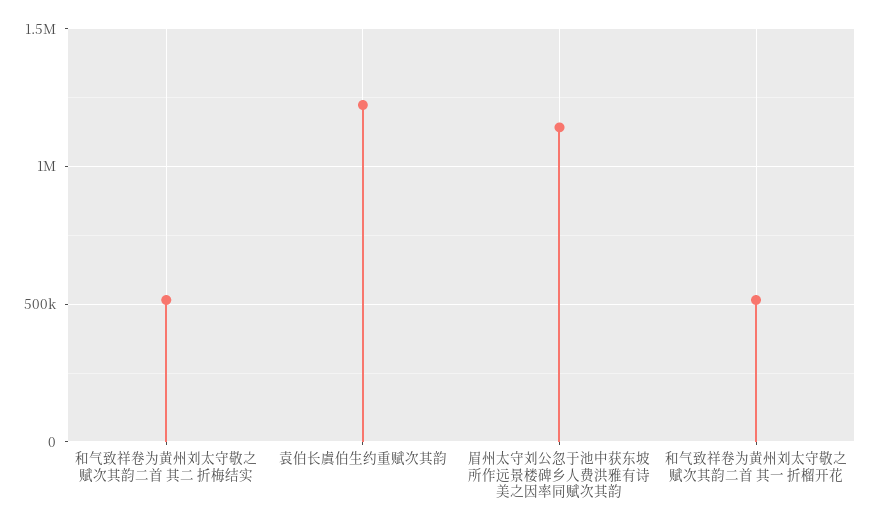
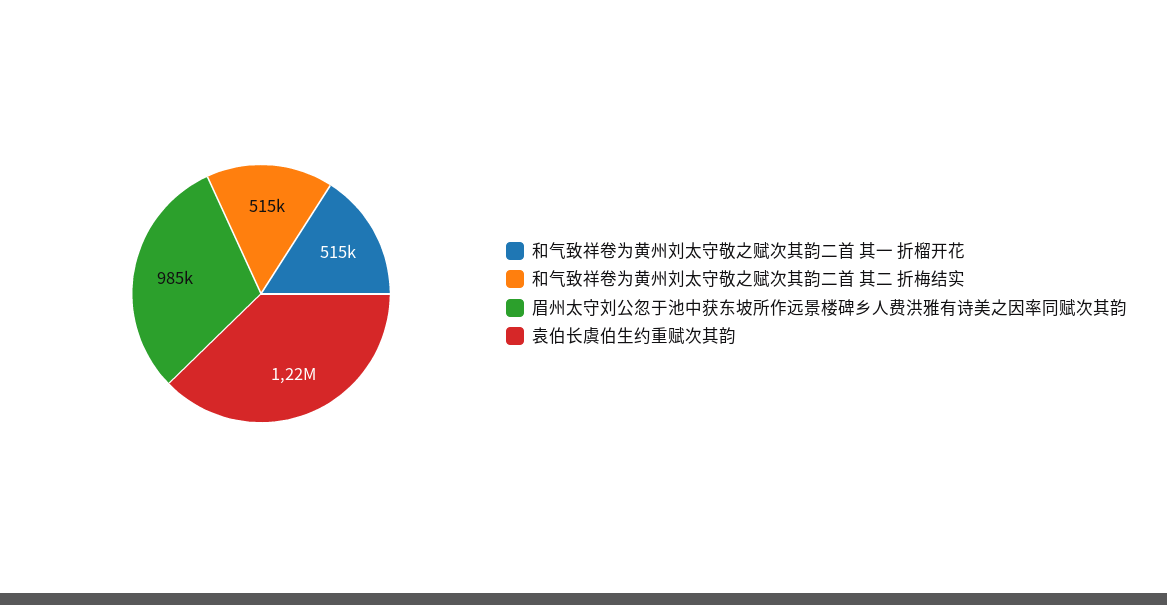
眉州太守刘公忽于池中获东坡所作远景楼碑乡人费洪雅有诗美之因率同赋次其韵: 1150000 -> 985000

